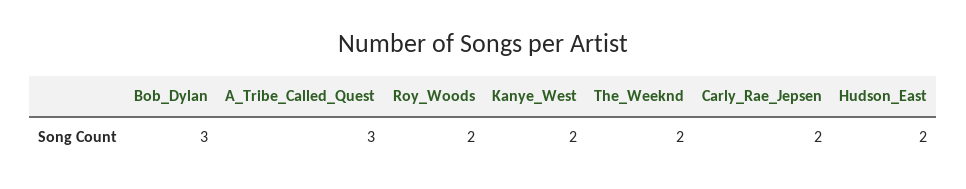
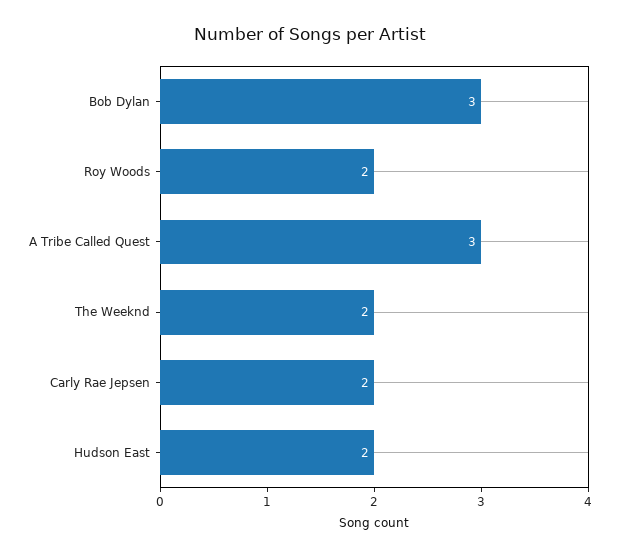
Kanye_West: 2 -> none

